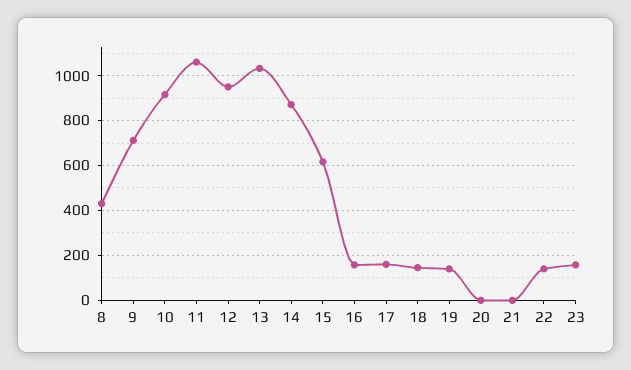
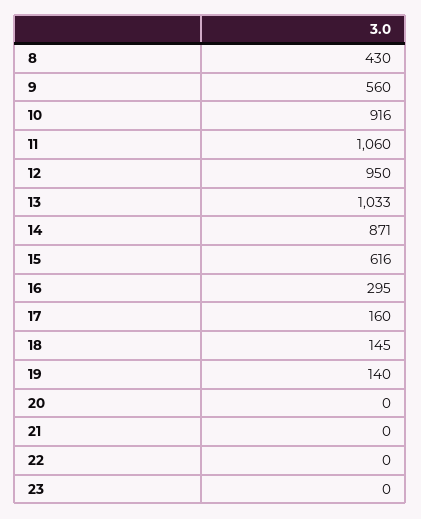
9: 700 -> 560
16: 150 -> 295
22: 150 -> 0
23: 150 -> 0

